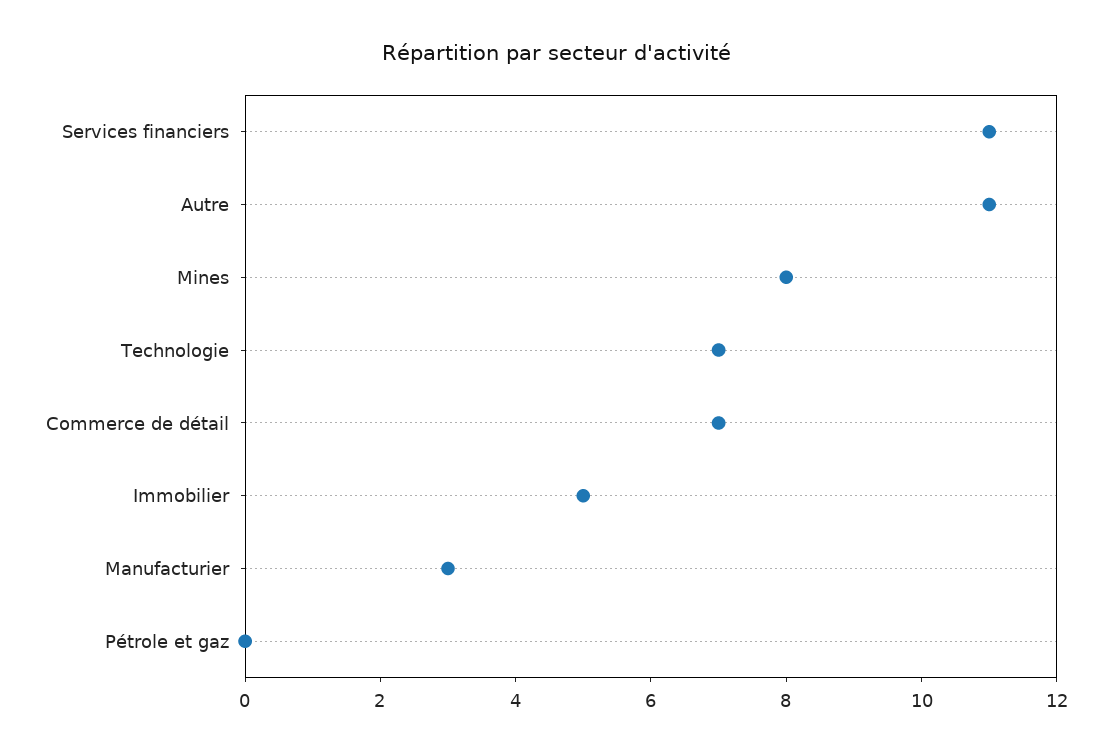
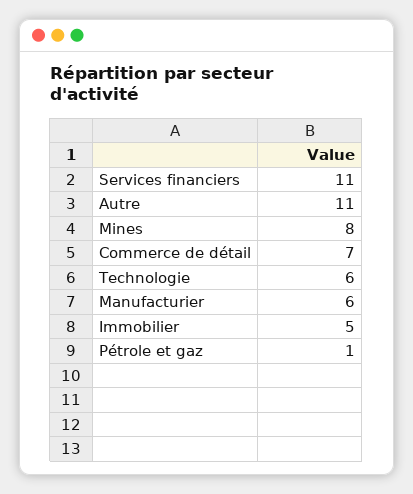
Technologie: 7 -> 6
Manufacturier: 3 -> 6
Pétrole et gaz: 0 -> 1

